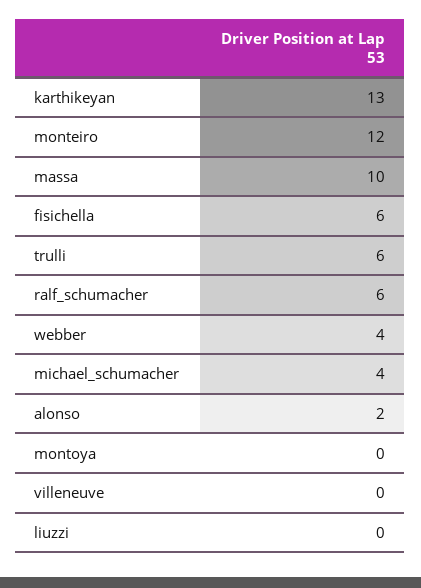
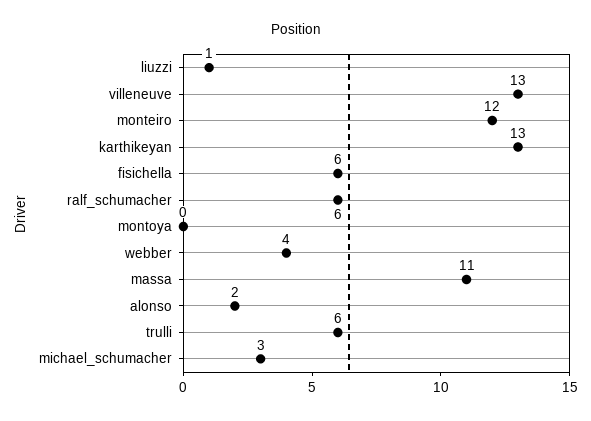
massa: 10 -> 11
michael_schumacher: 4 -> 3
villeneuve: 0 -> 13
liuzzi: 0 -> 1

